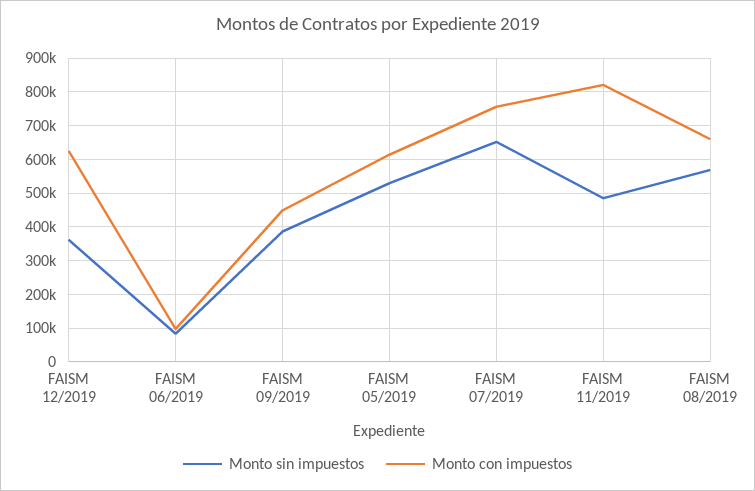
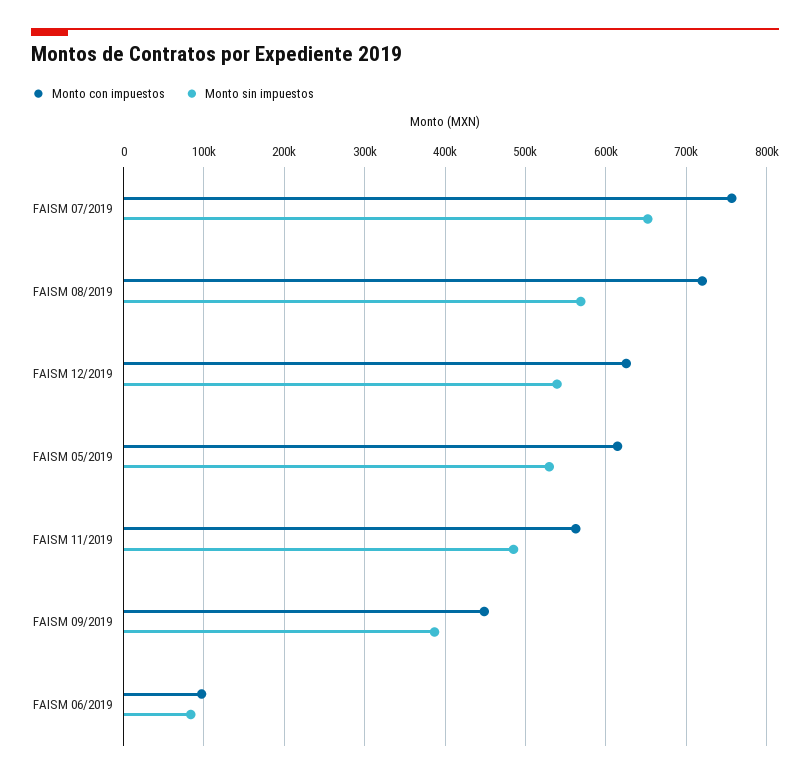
Monto sin impuestos, FAISM 12/2019: 360000 -> 540000
Monto con impuestos, FAISM 11/2019: 820000 -> 560000
Monto con impuestos, FAISM 08/2019: 660000 -> 720000

